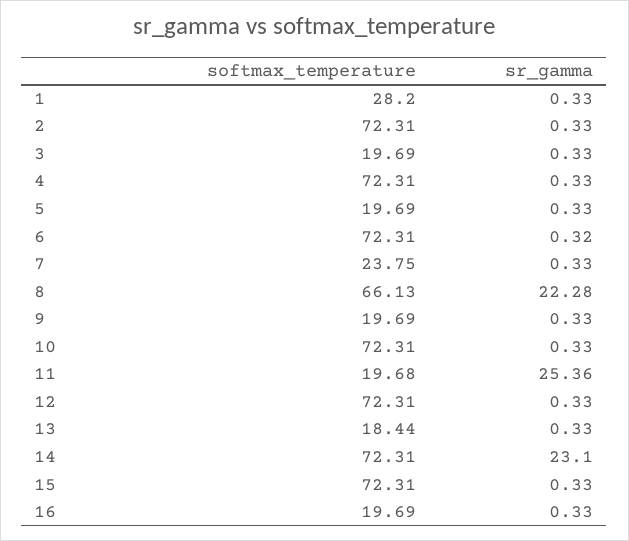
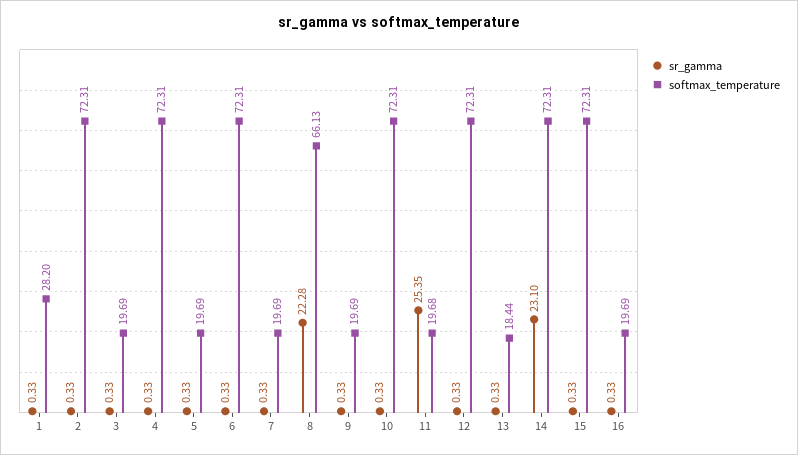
sr_gamma, 6: 0.32 -> 0.33
softmax_temperature, 7: 23.75 -> 19.69
sr_gamma, 11: 25.36 -> 25.35

